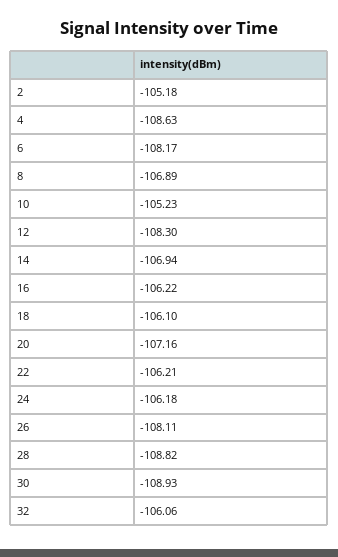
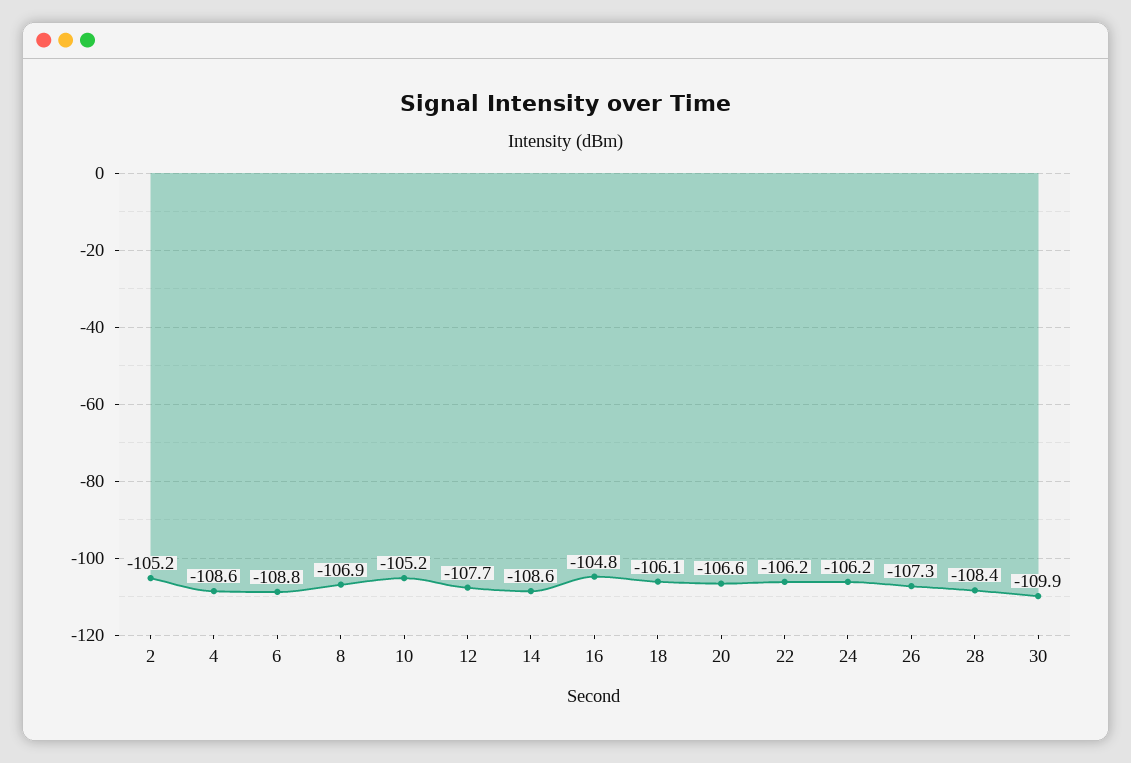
6: -108.17 -> -108.8
12: -108.3 -> -107.7
14: -106.94 -> -108.6
16: -106.22 -> -104.8
20: -107.16 -> -106.6
26: -108.11 -> -107.3
28: -108.82 -> -108.4
30: -108.93 -> -109.9
32: -106.06 -> none

